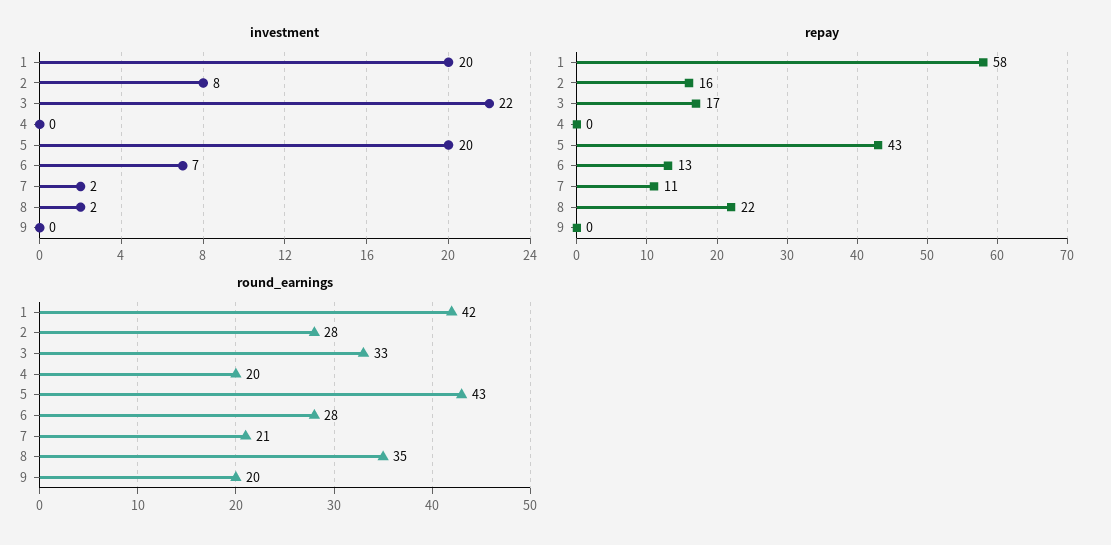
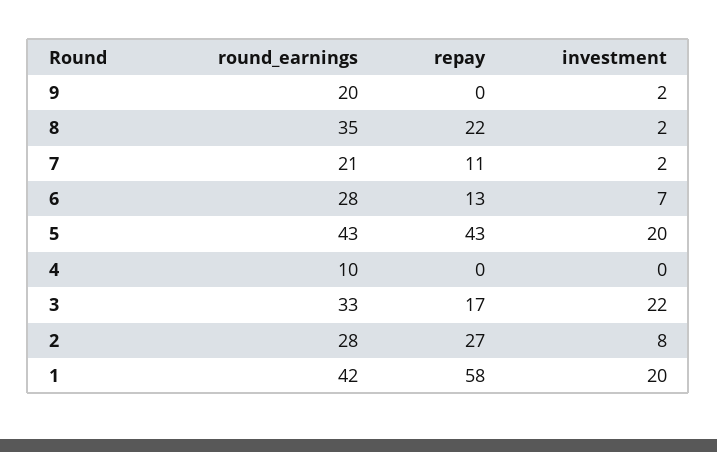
investment, 9: 0 -> 2
repay, 2: 16 -> 27
round_earnings, 4: 20 -> 10

